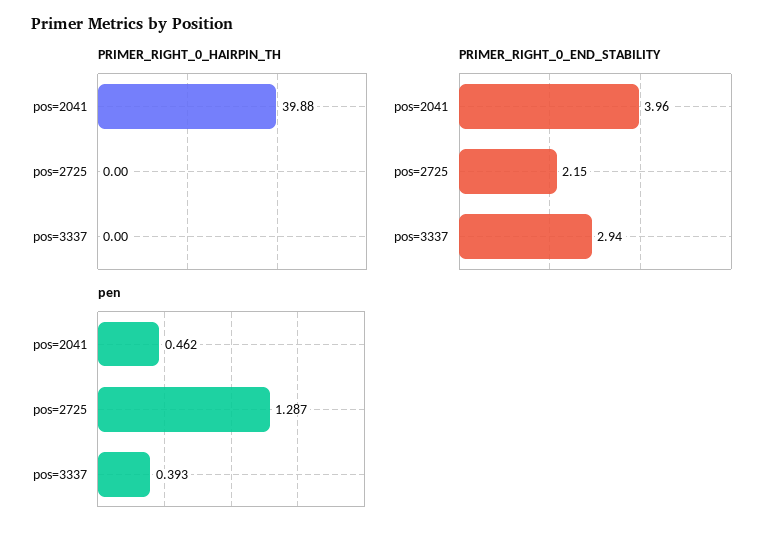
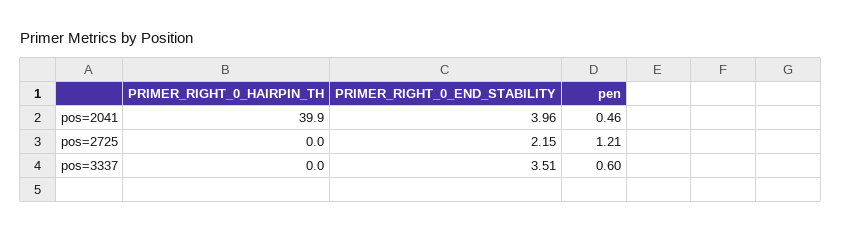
PRIMER_RIGHT_0_END_STABILITY, pos=3337: 2.94 -> 3.51
pen, pos=2725: 1.287 -> 1.21
pen, pos=3337: 0.393 -> 0.6

